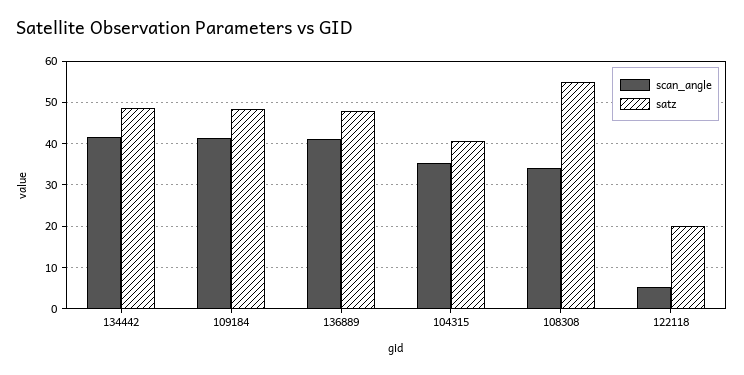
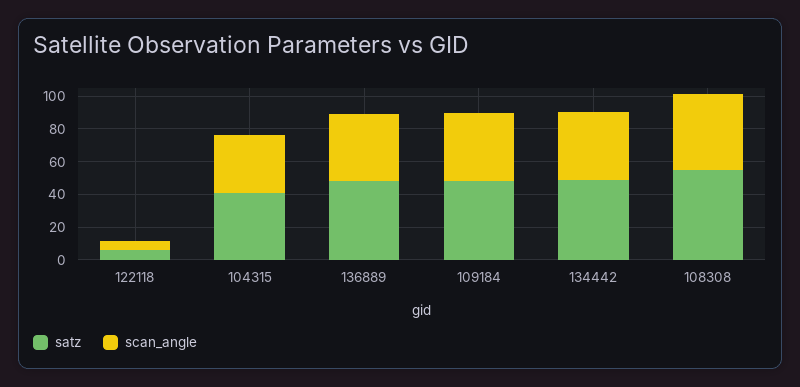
scan_angle, 108308: 34 -> 45
satz, 122118: 20 -> 5

